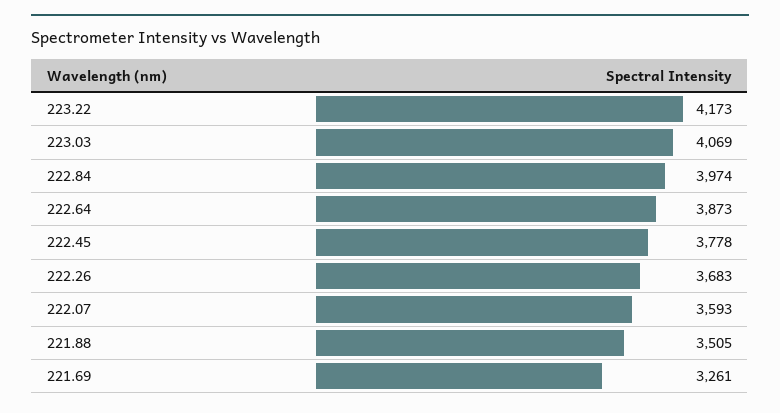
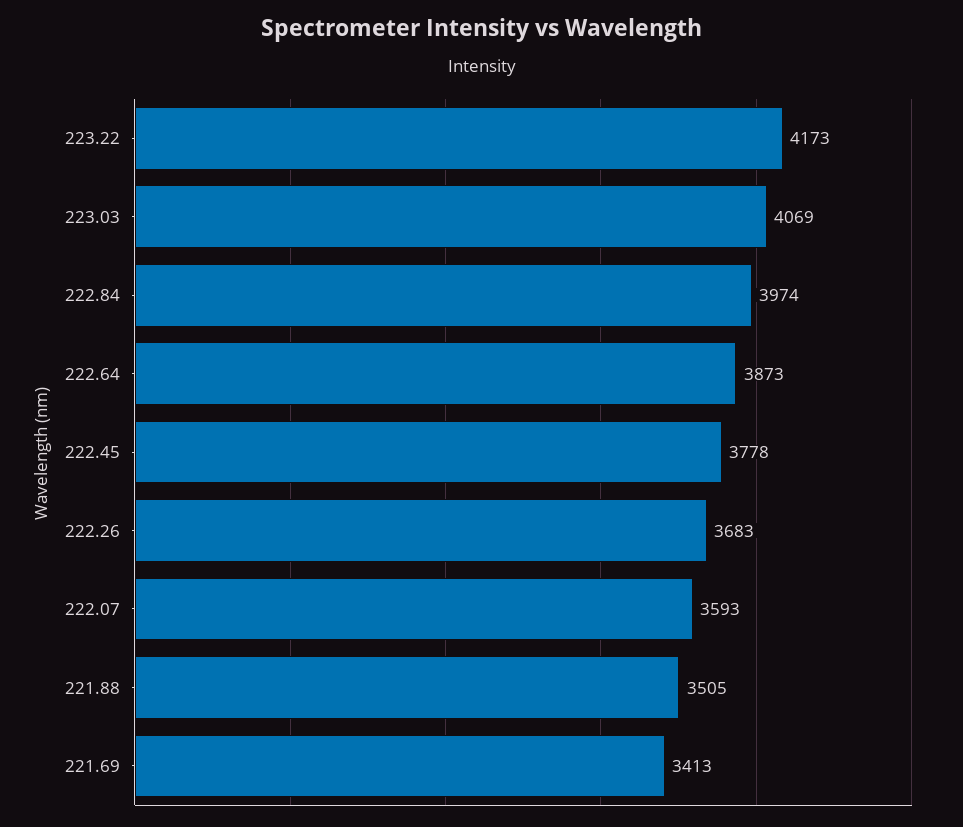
221.69: 3261 -> 3413

